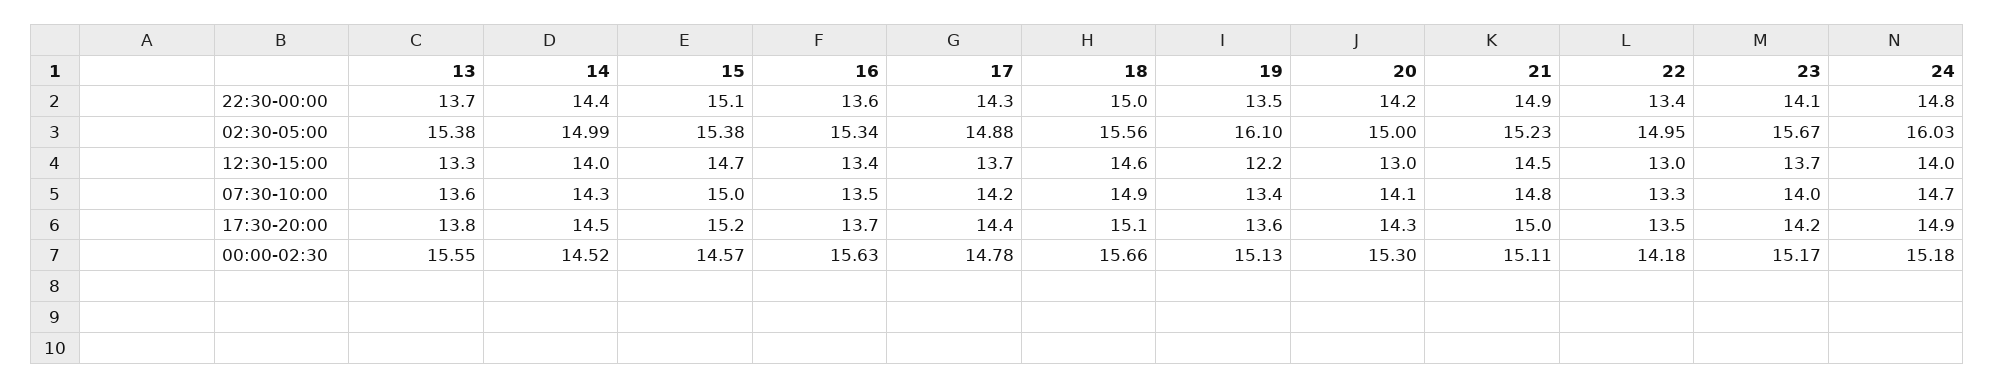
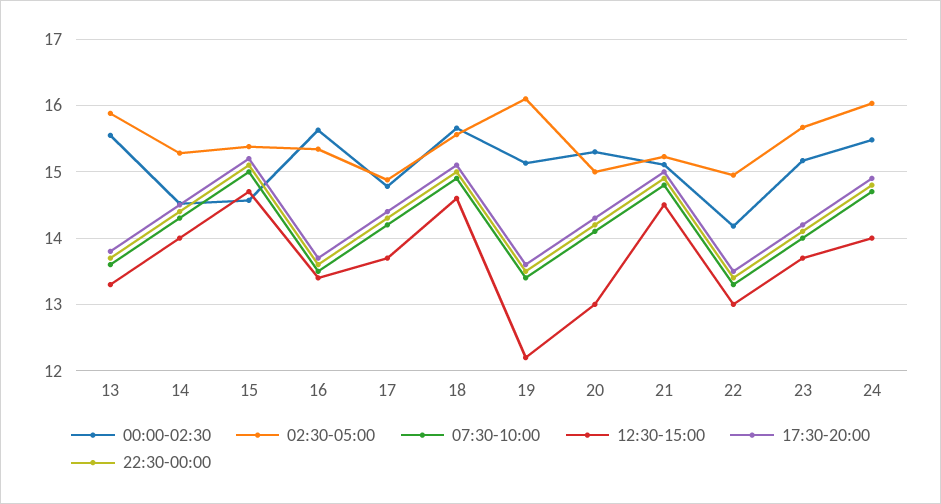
02:30-05:00, 13: 15.38 -> 15.9
02:30-05:00, 14: 14.99 -> 15.3
00:00-02:30, 24: 15.18 -> 15.5

